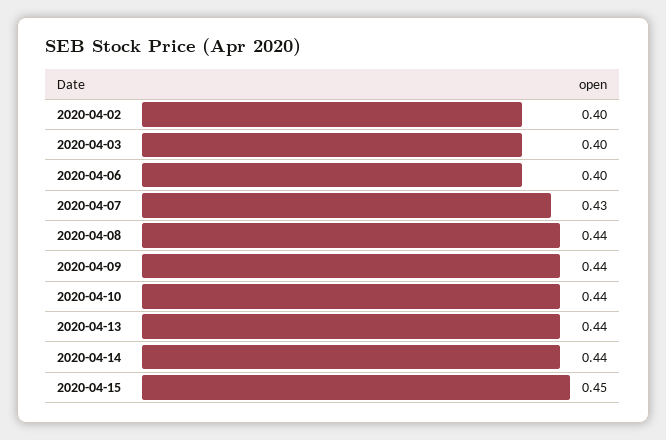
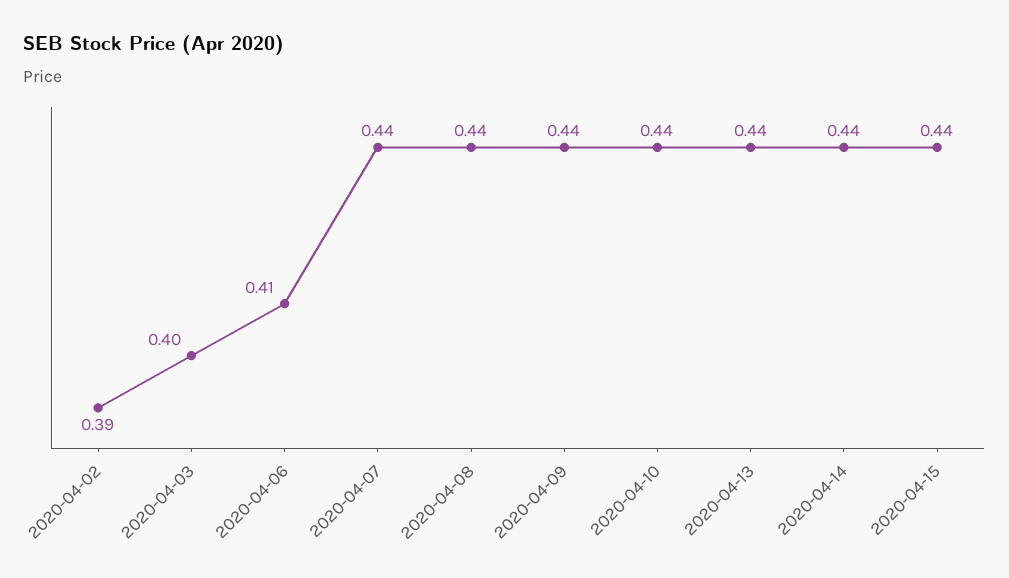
2020-04-02: 0.4 -> 0.39
2020-04-06: 0.4 -> 0.41
2020-04-07: 0.43 -> 0.44
2020-04-15: 0.45 -> 0.44

